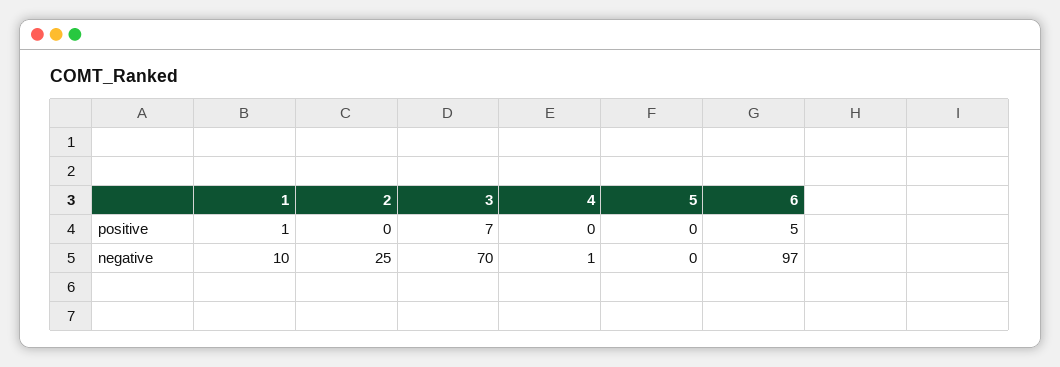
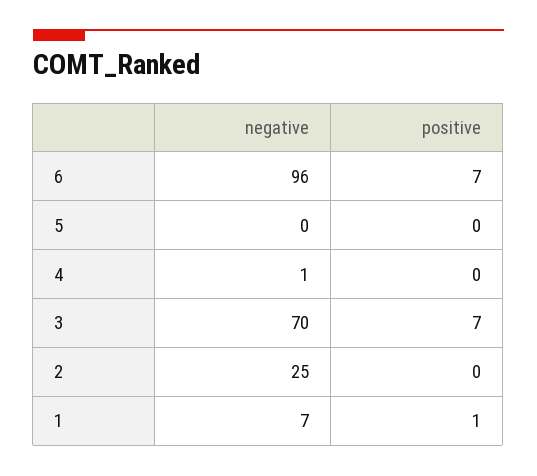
6, positive: 5 -> 7
1, negative: 10 -> 7
6, negative: 97 -> 96

